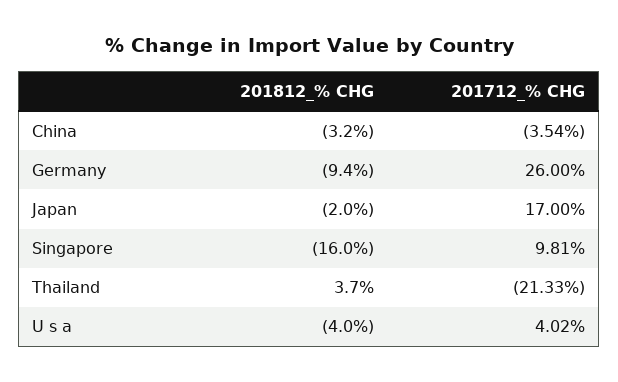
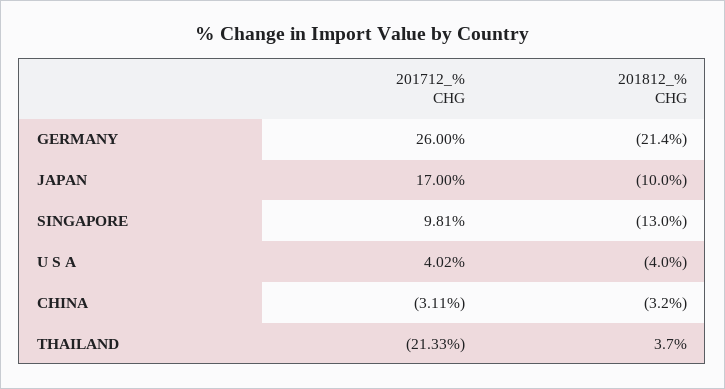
201712_% CHG, China: -3.54 -> -3.11
201812_% CHG, Germany: -9.4 -> -21.4
201812_% CHG, Japan: -2 -> -10
201812_% CHG, Singapore: -16 -> -13

